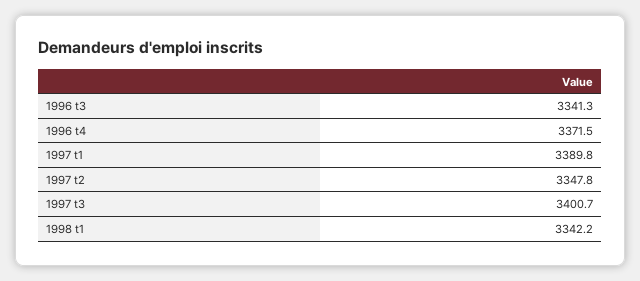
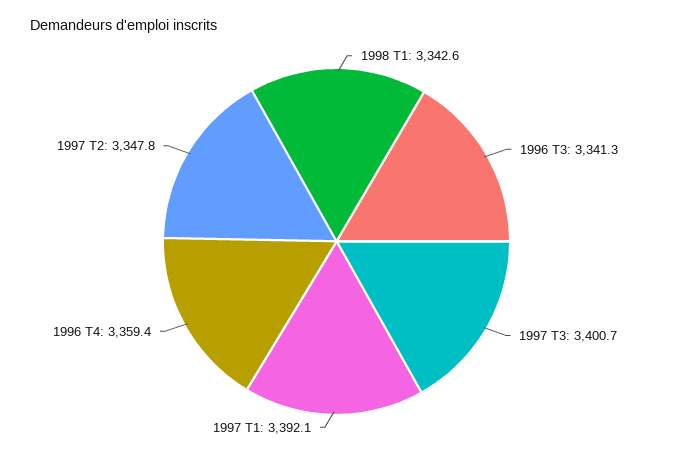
1996 t4: 3371.5 -> 3359.4
1997 t1: 3389.8 -> 3392.1
1998 t1: 3342.2 -> 3342.6

